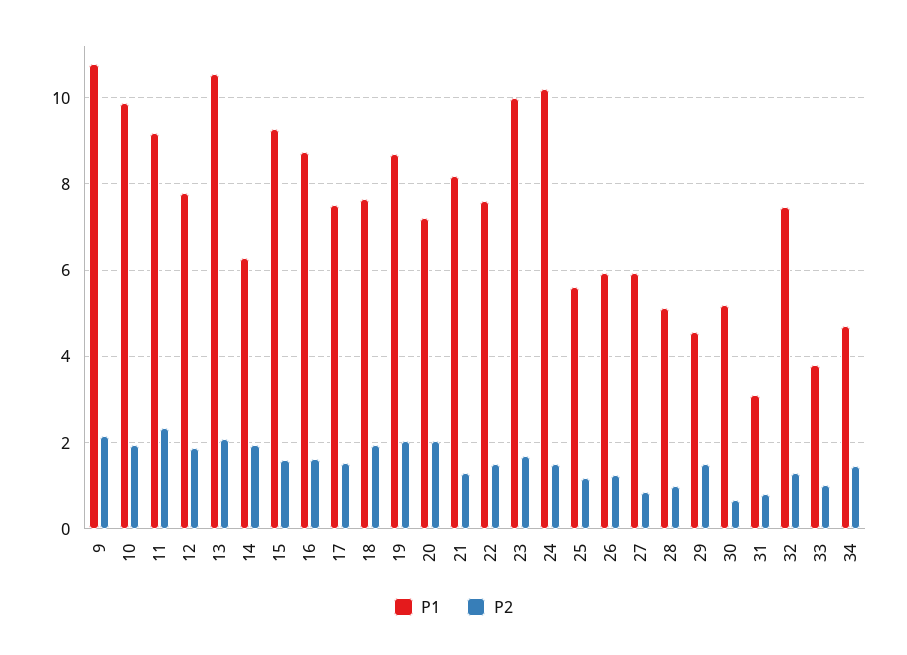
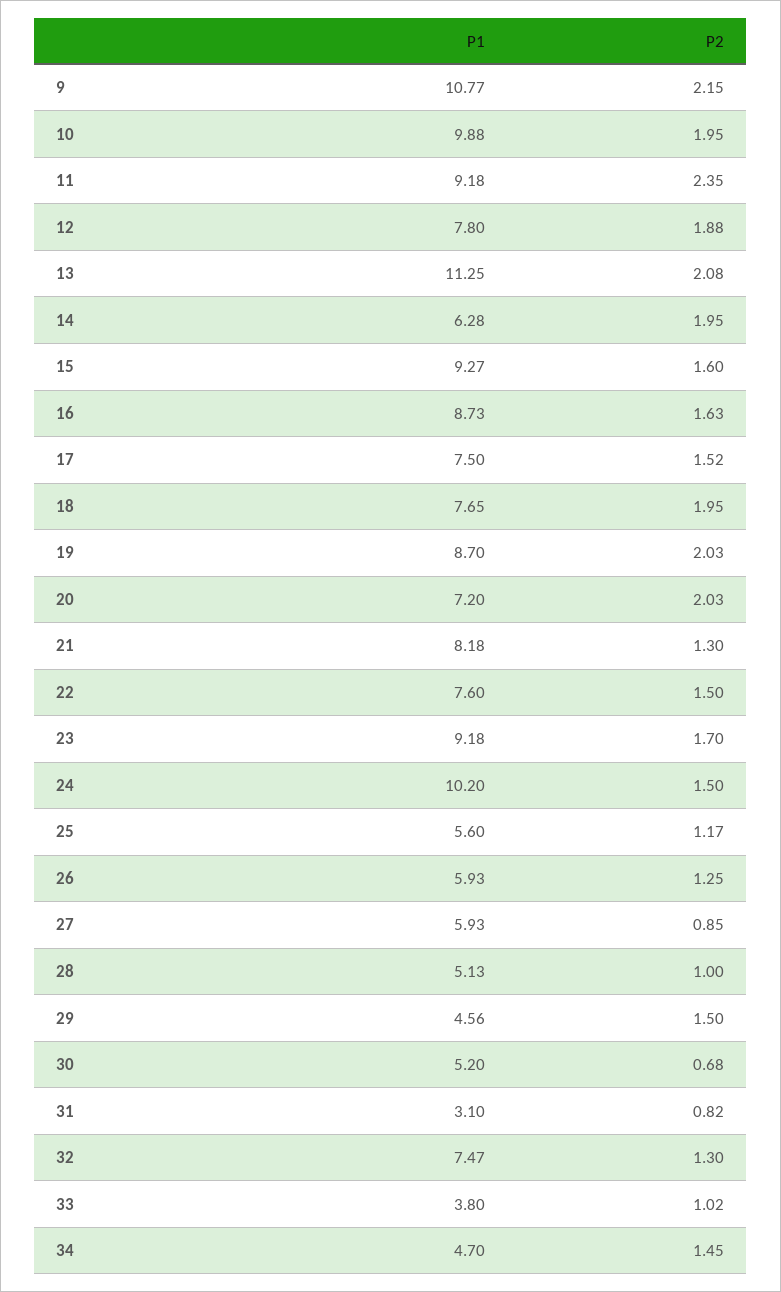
P1, 13: 10.6 -> 11.25
P1, 23: 10 -> 9.18

